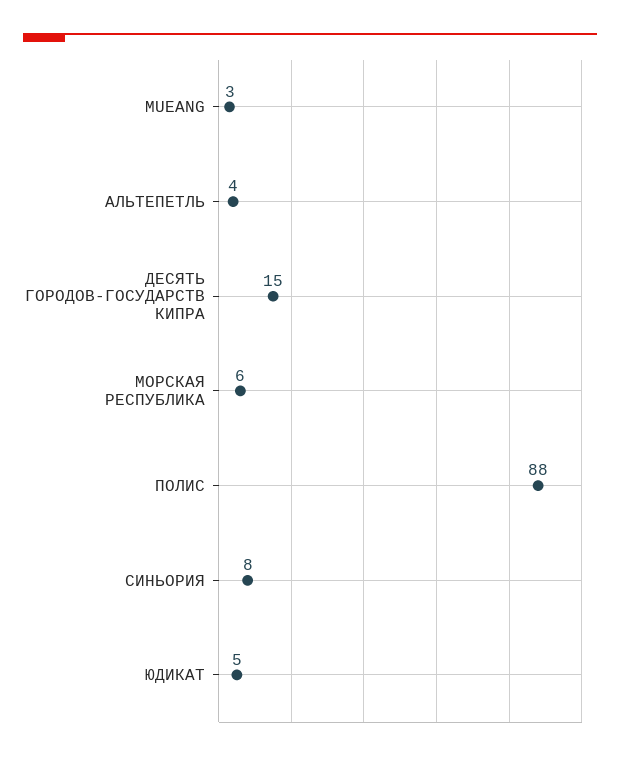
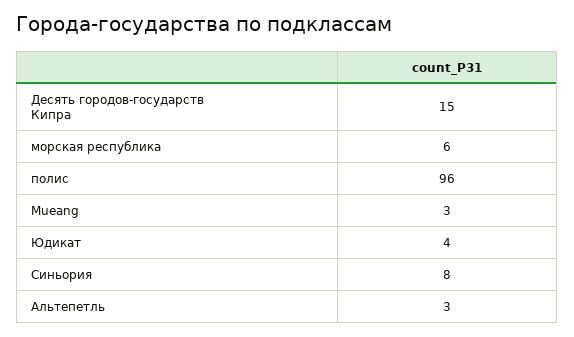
АЛЬТЕПЕТЛЬ: 4 -> 3
ПОЛИС: 88 -> 96
ЮДИКАТ: 5 -> 4

